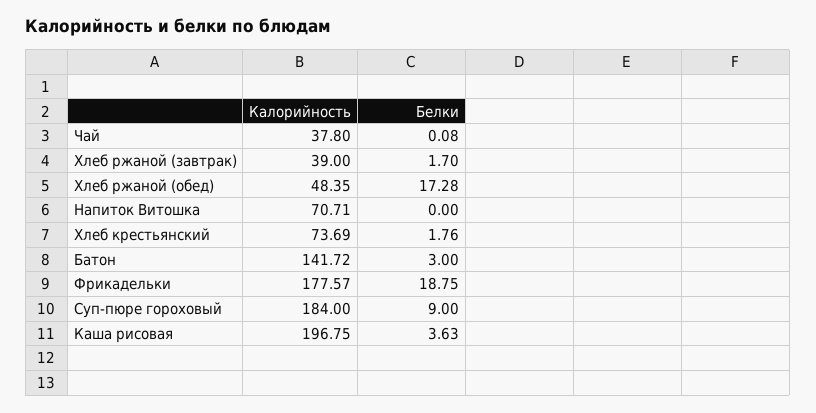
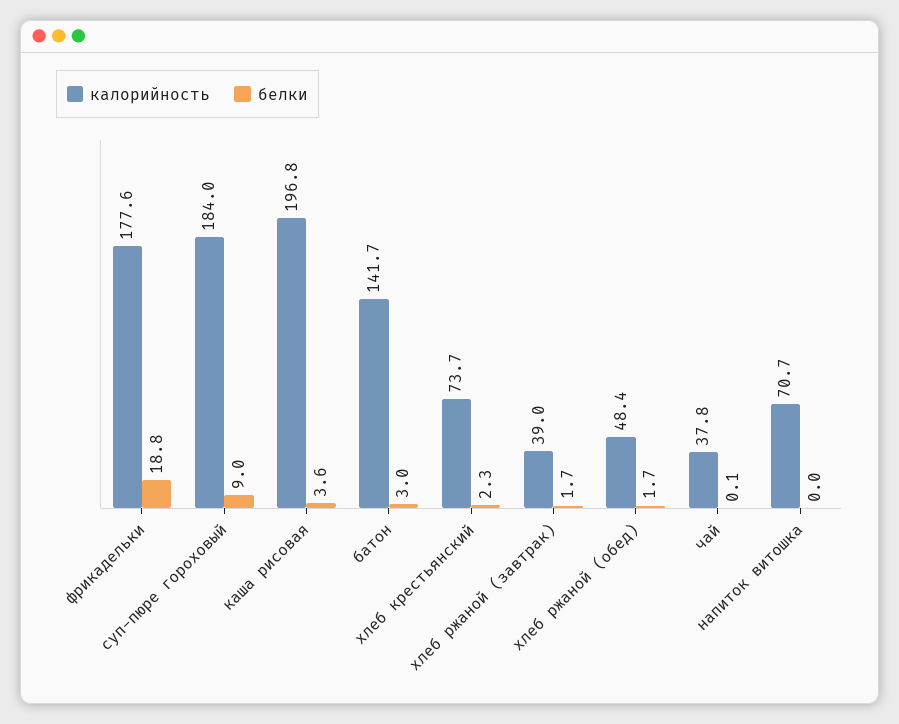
Белки, Хлеб ржаной (обед): 17.28 -> 1.7
Белки, Хлеб крестьянский: 1.76 -> 2.3

